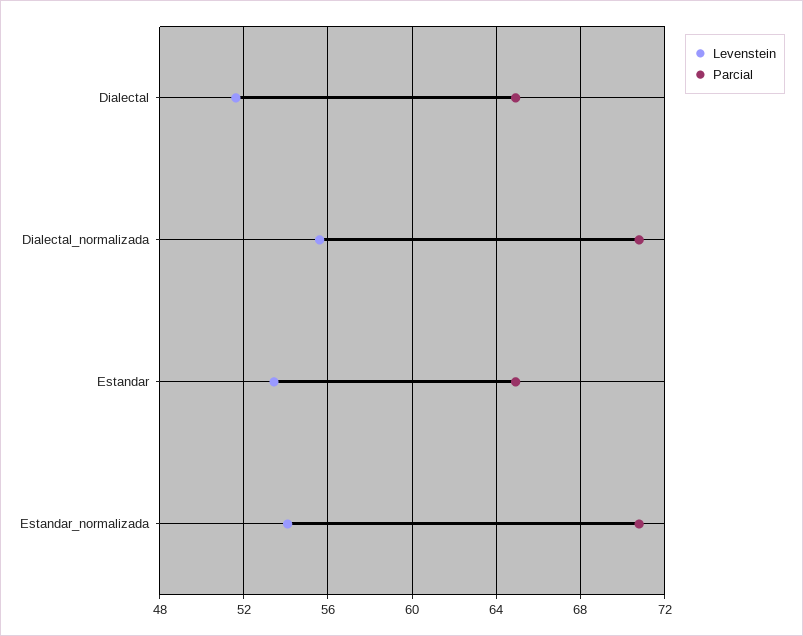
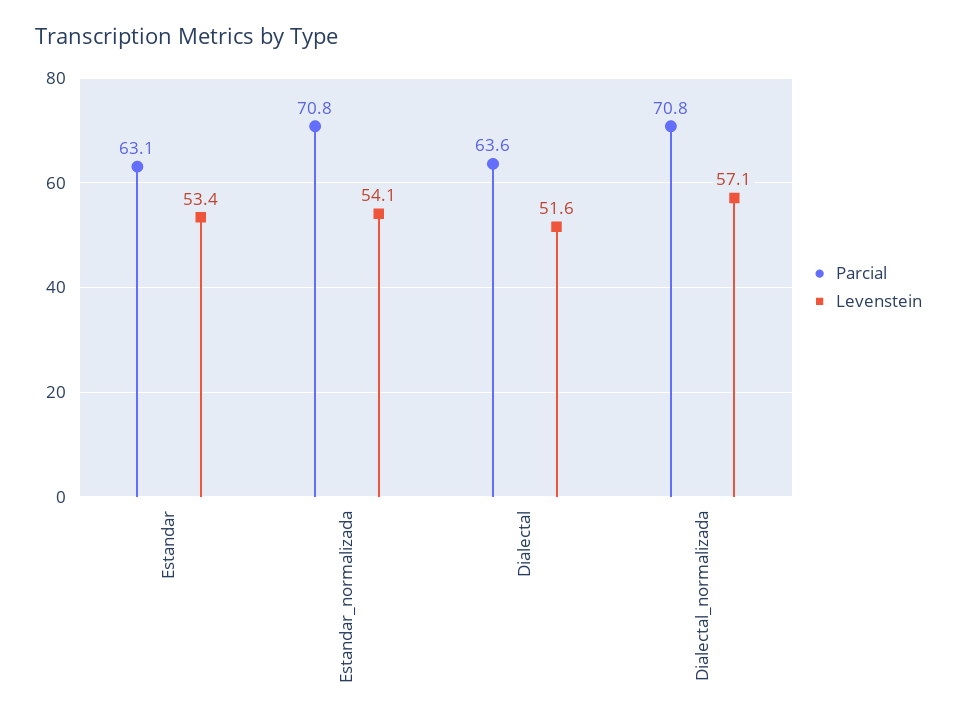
Parcial, Dialectal: 65 -> 63.6
Levenstein, Dialectal_normalizada: 55.5 -> 57.1
Parcial, Estandar: 65 -> 63.1

